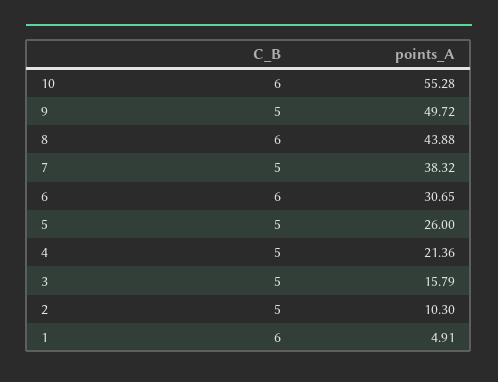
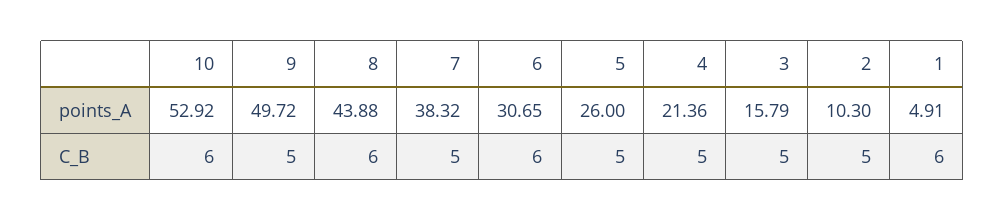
points_A, 10: 55.28 -> 52.92

